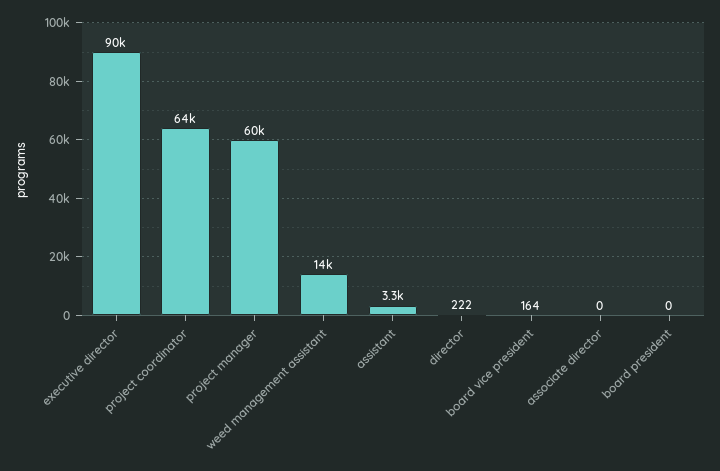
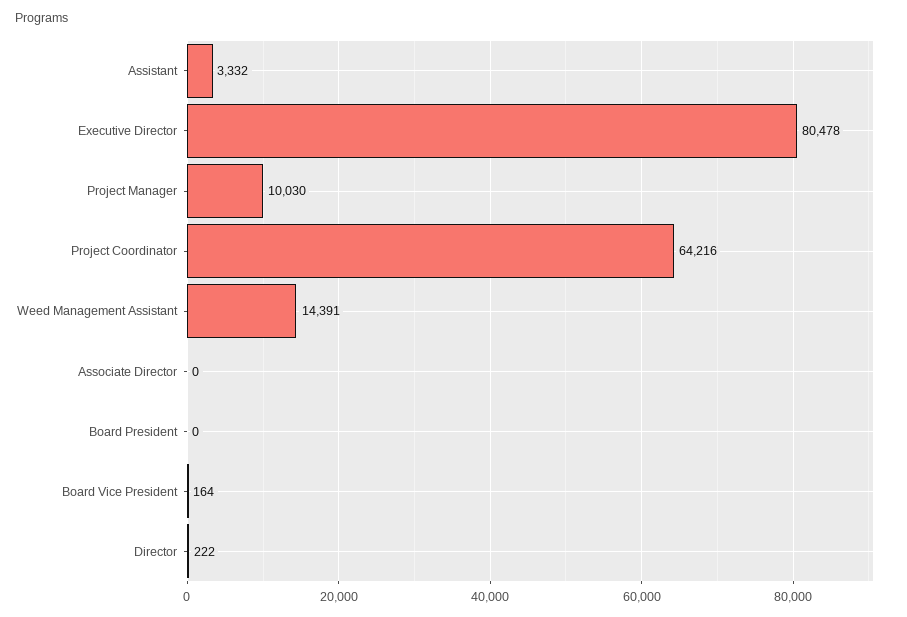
executive director: 90000 -> 80478
project manager: 60000 -> 10030

